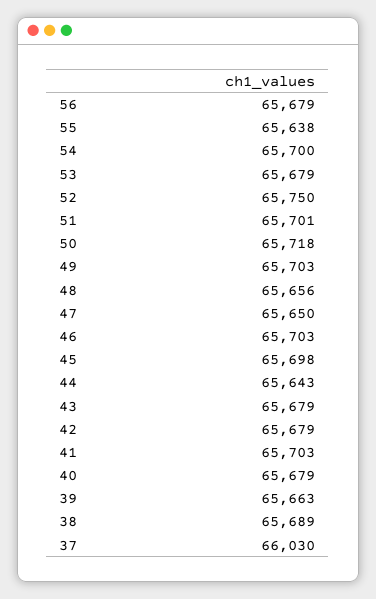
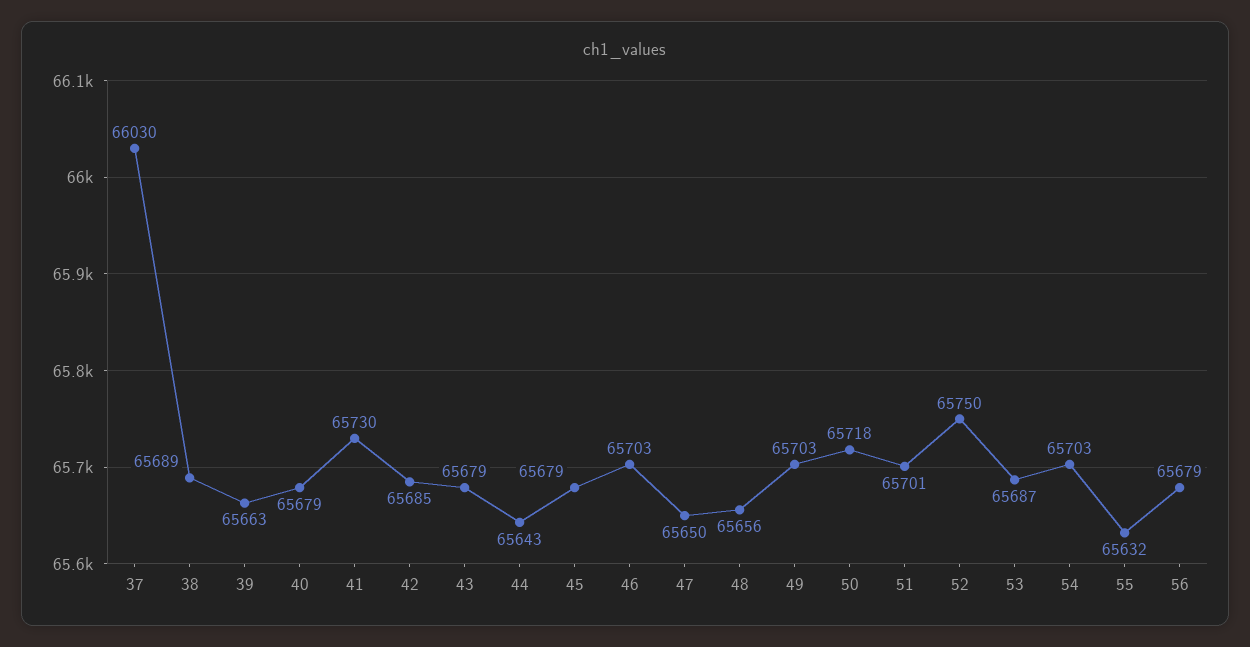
55: 65638 -> 65632
54: 65700 -> 65703
53: 65679 -> 65687
45: 65698 -> 65679
42: 65679 -> 65685
41: 65703 -> 65730

